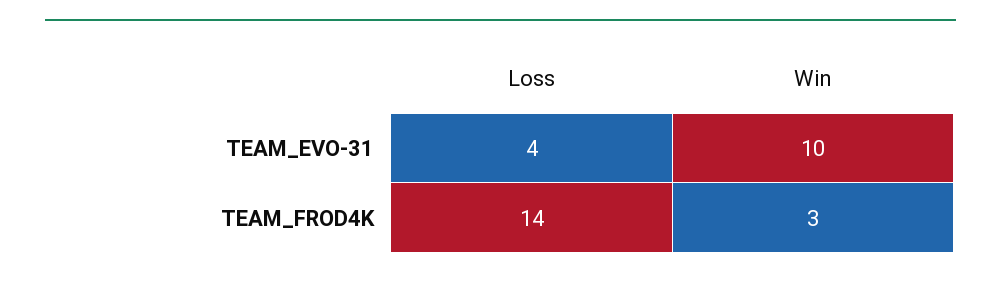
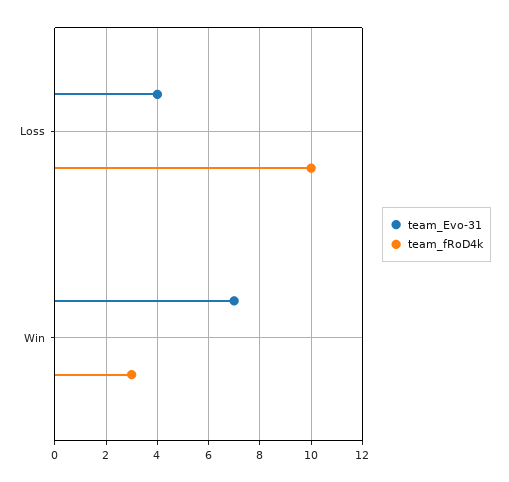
TEAM_EVO-31, Win: 10 -> 7
TEAM_FROD4K, Loss: 14 -> 10

